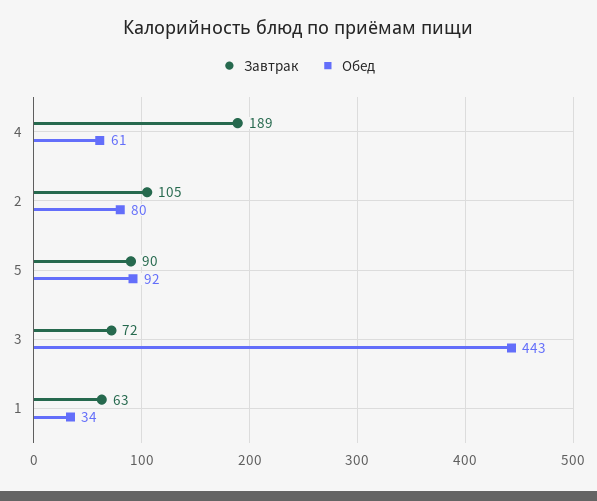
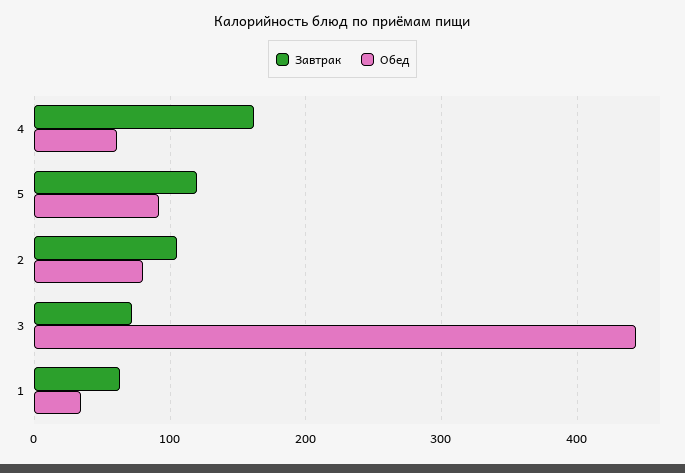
Завтрак, 4: 189 -> 160
Завтрак, 5: 90 -> 120

